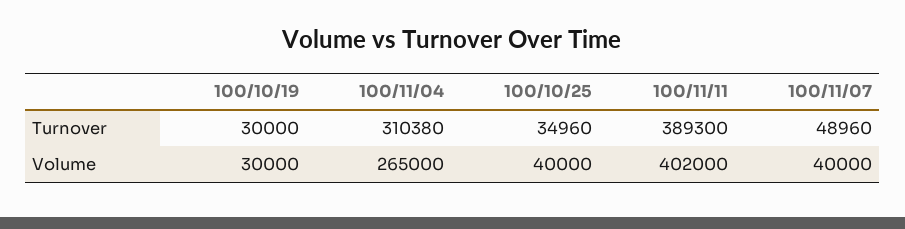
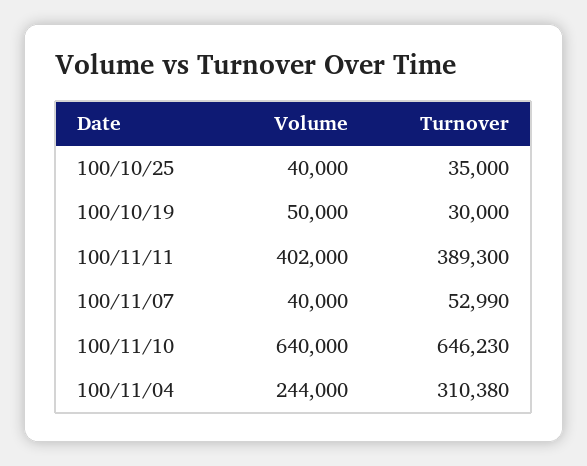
100/10/25, Turnover: 34960 -> 35000
100/11/07, Turnover: 48960 -> 52990
100/10/19, Volume: 30000 -> 50000
100/11/04, Volume: 265000 -> 244000
100/11/10, Volume: none -> 640000
100/11/10, Turnover: none -> 646230

